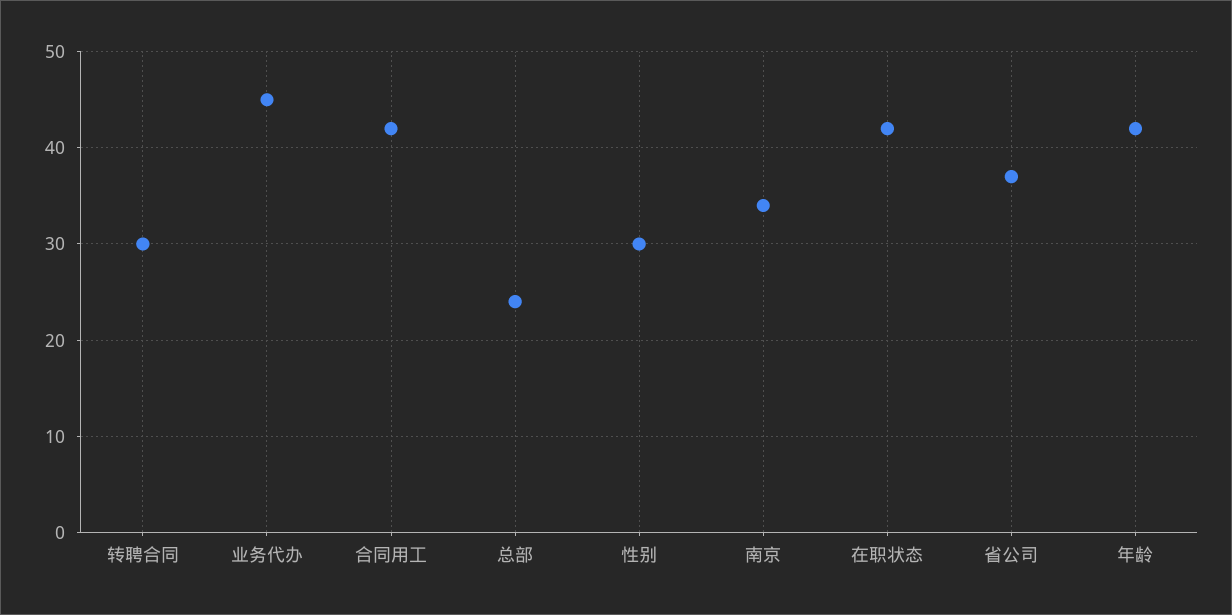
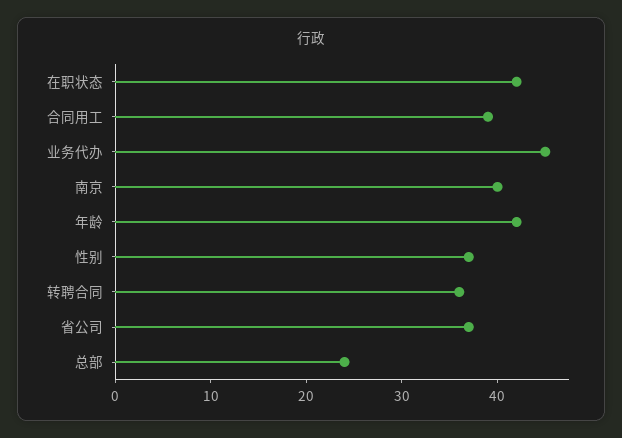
转聘合同: 30 -> 36
合同用工: 42 -> 39
性别: 30 -> 37
南京: 34 -> 40

